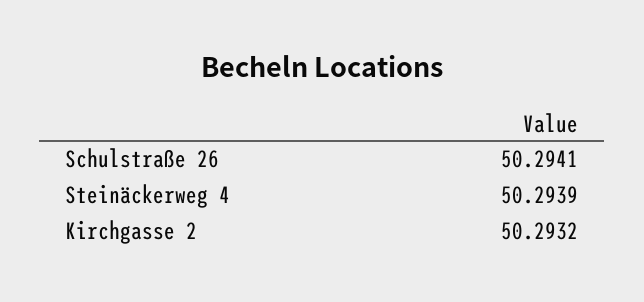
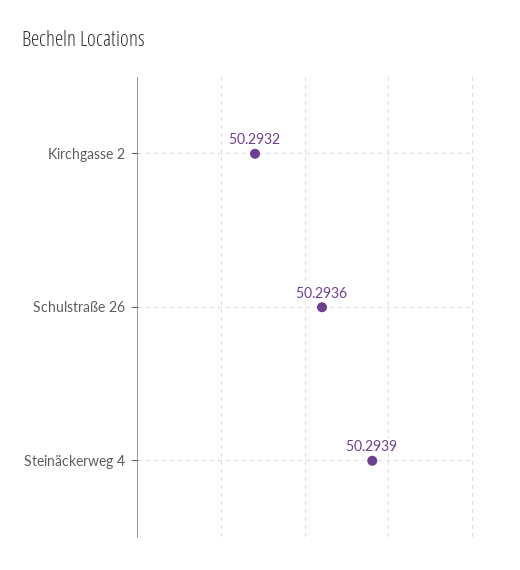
Schulstraße 26: 50.2941 -> 50.2936

